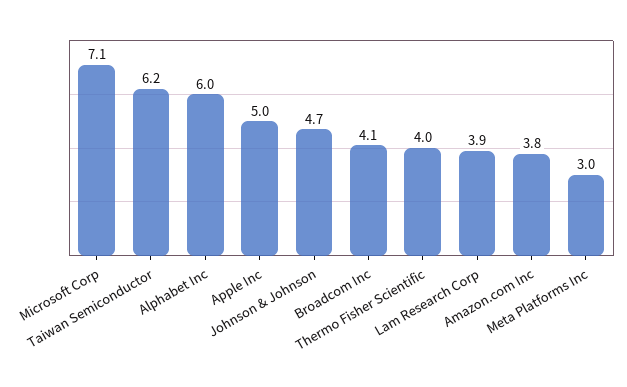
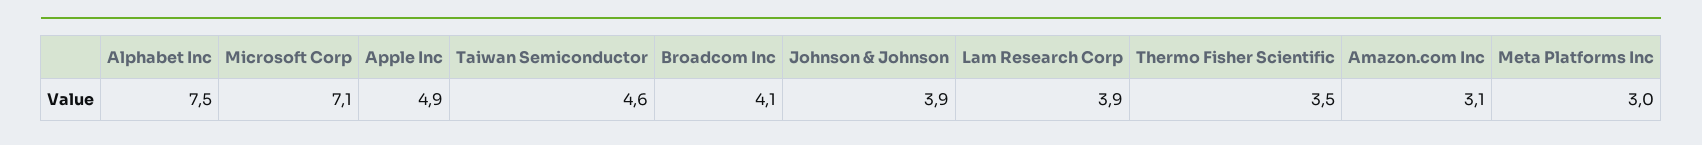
Taiwan Semiconductor: 6.2 -> 4.6
Alphabet Inc: 6 -> 7.5
Apple Inc: 5 -> 4.9
Johnson & Johnson: 4.7 -> 3.9
Thermo Fisher Scientific: 4 -> 3.5
Amazon.com Inc: 3.8 -> 3.1

